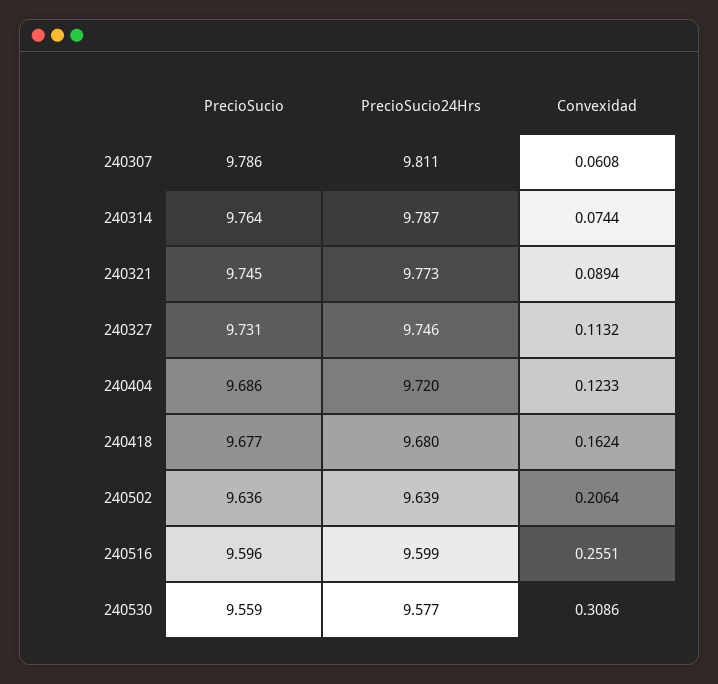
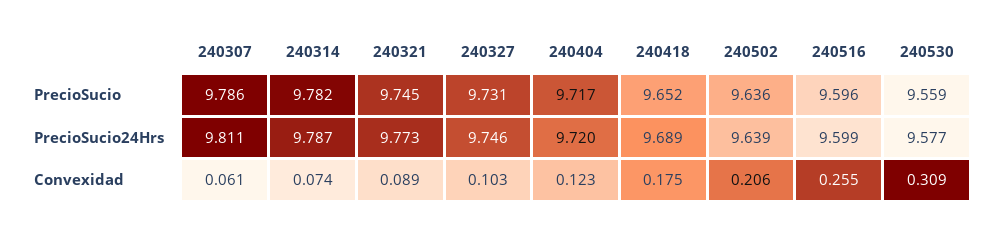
PrecioSucio, 240314: 9.764 -> 9.782
Convexidad, 240327: 0.1132 -> 0.103
PrecioSucio, 240404: 9.686 -> 9.717
PrecioSucio, 240418: 9.677 -> 9.652
PrecioSucio24Hrs, 240418: 9.68 -> 9.689
Convexidad, 240418: 0.1624 -> 0.175

